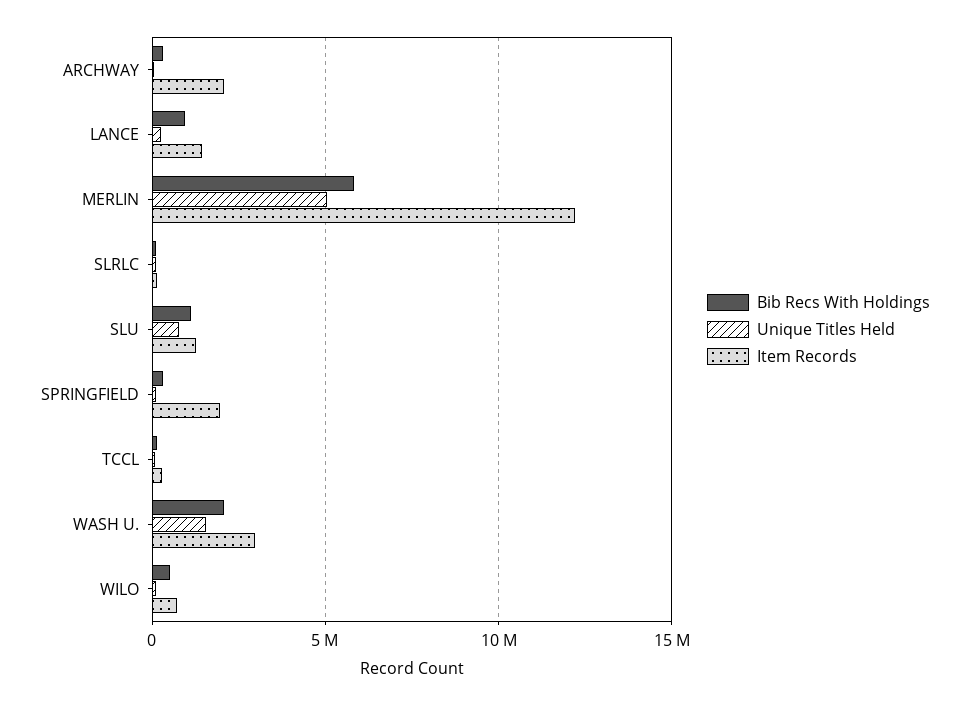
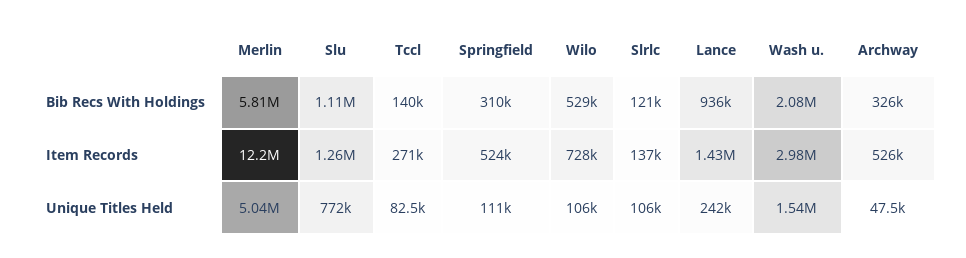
Item Records, ARCHWAY: 2000000 -> 526000
Item Records, SPRINGFIELD: 2000000 -> 524000

